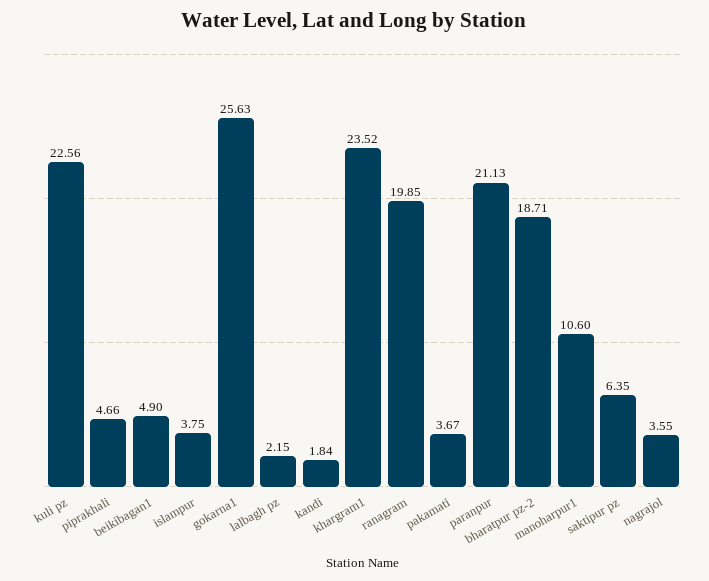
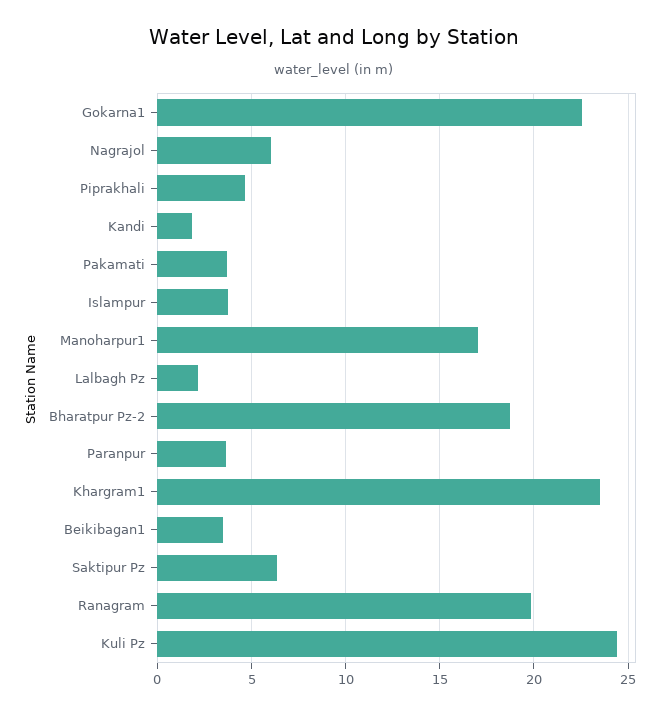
kuli pz: 22.56 -> 24.5
beikibagan1: 4.9 -> 3.5
gokarna1: 25.63 -> 22.5
paranpur: 21.13 -> 3.5
manoharpur1: 10.6 -> 17
nagrajol: 3.55 -> 6

